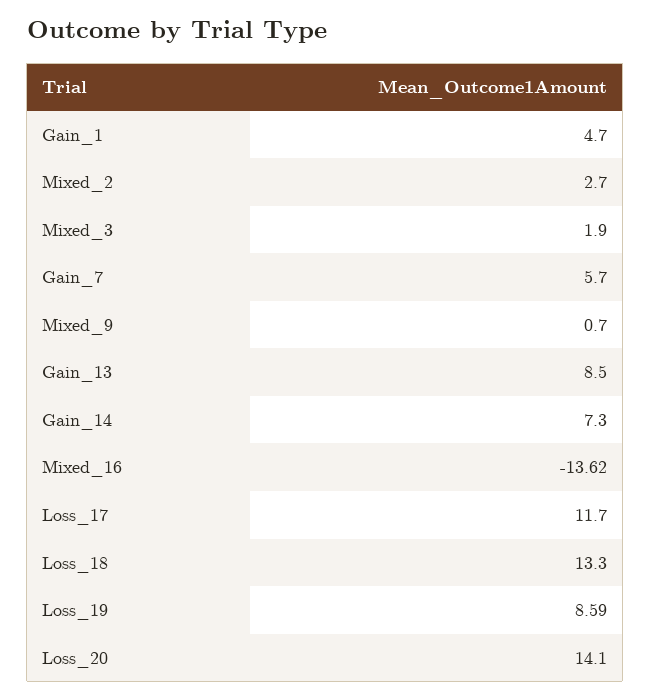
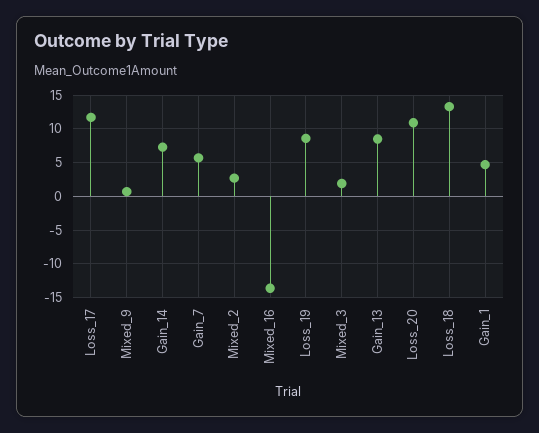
Loss_20: 14.1 -> 11

